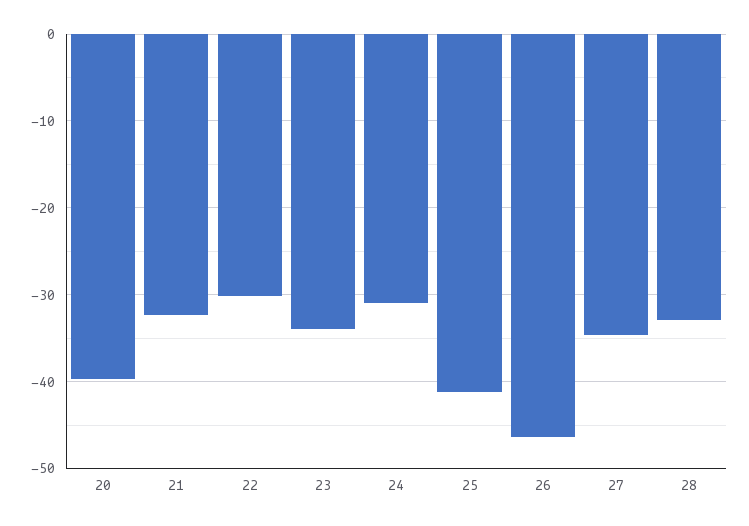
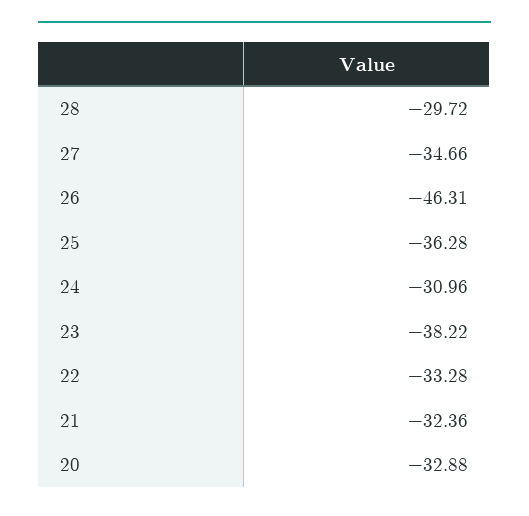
20: -40 -> -32.88
22: -30 -> -33.28
23: -34 -> -38.22
25: -41 -> -36.28
28: -33 -> -29.72

